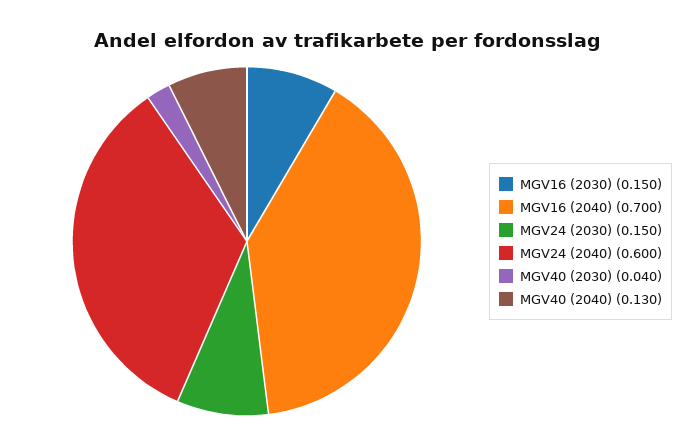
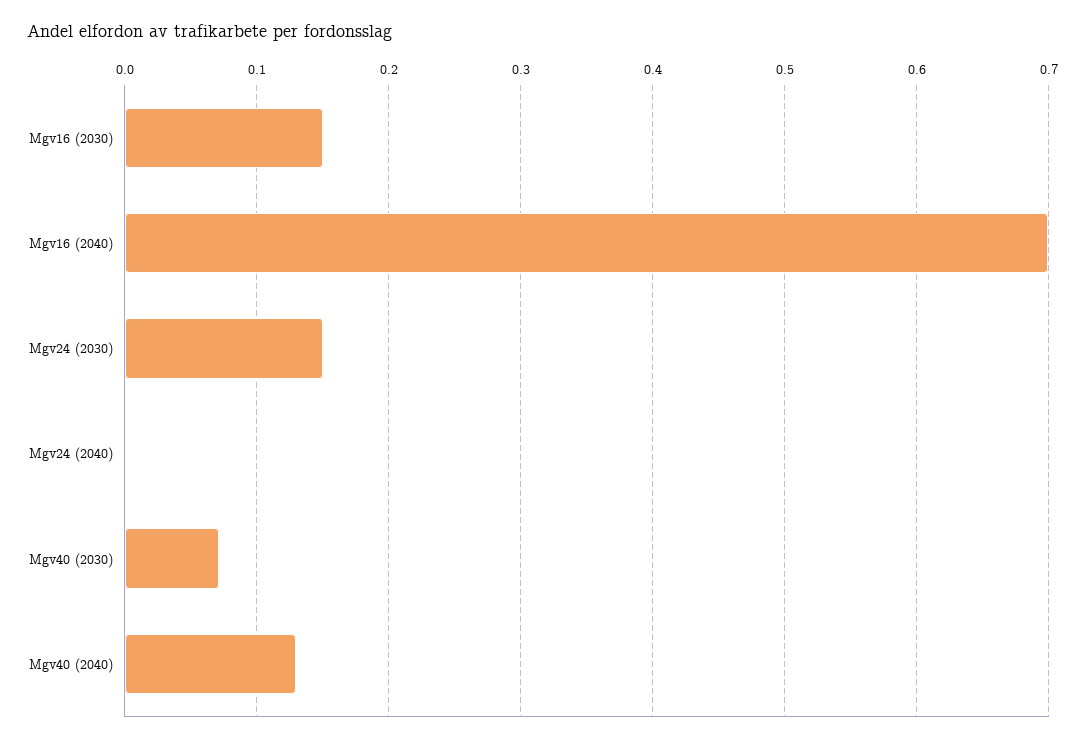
MGV24 (2040): 0.6 -> 0
MGV40 (2030): 0.04 -> 0.07

